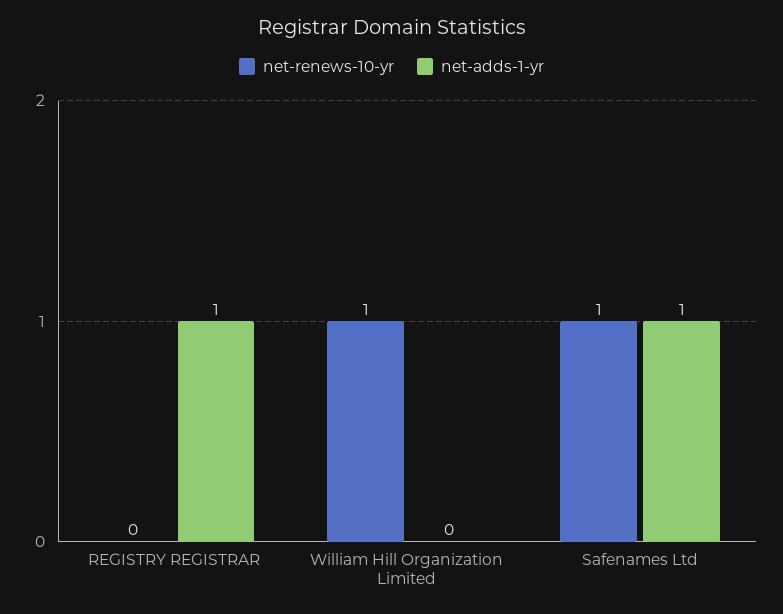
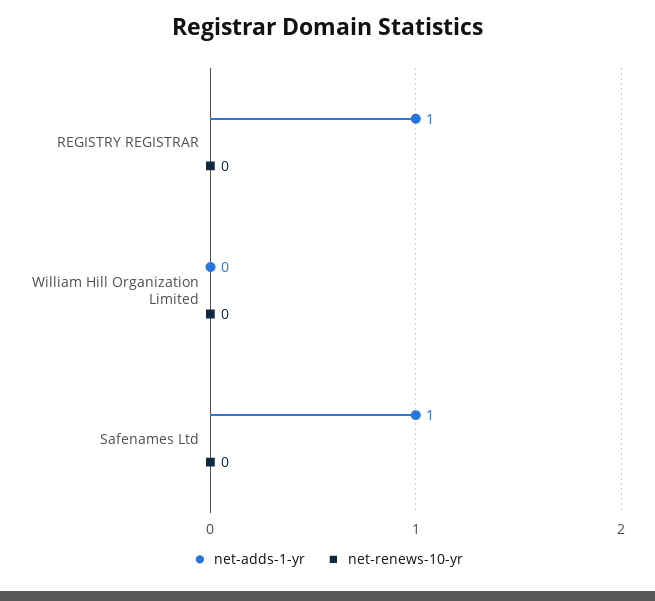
net-renews-10-yr, William Hill Organization Limited: 1 -> 0
net-renews-10-yr, Safenames Ltd: 1 -> 0

